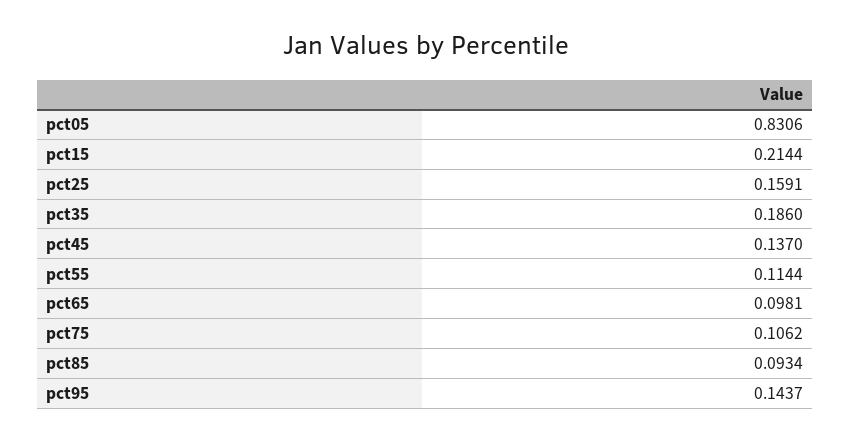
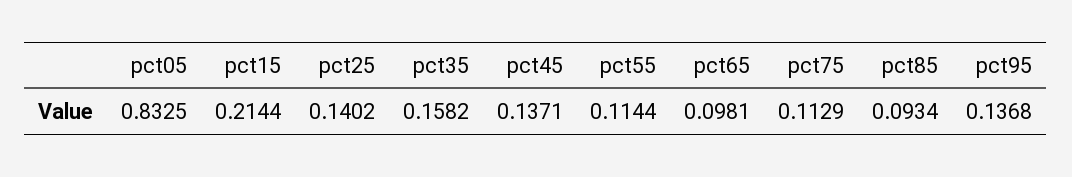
pct05: 0.8306 -> 0.8325
pct25: 0.1591 -> 0.1402
pct35: 0.186 -> 0.1582
pct45: 0.137 -> 0.1371
pct75: 0.1062 -> 0.1129
pct95: 0.1437 -> 0.1368

